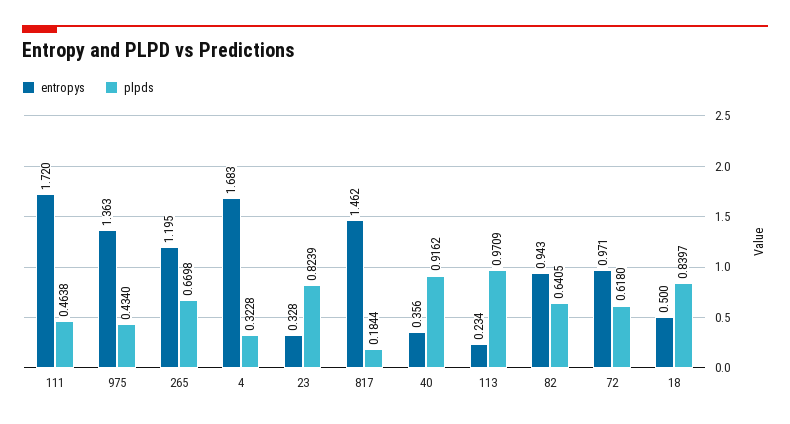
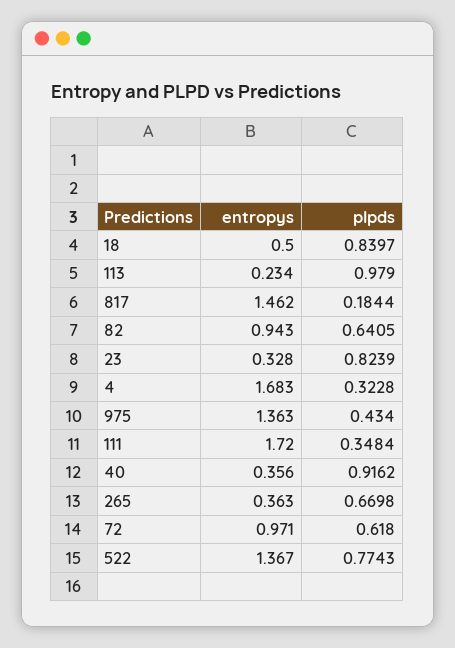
plpds, 111: 0.4638 -> 0.3484
entropys, 265: 1.195 -> 0.363
plpds, 113: 0.9709 -> 0.979
entropys, 522: none -> 1.367
plpds, 522: none -> 0.7743

